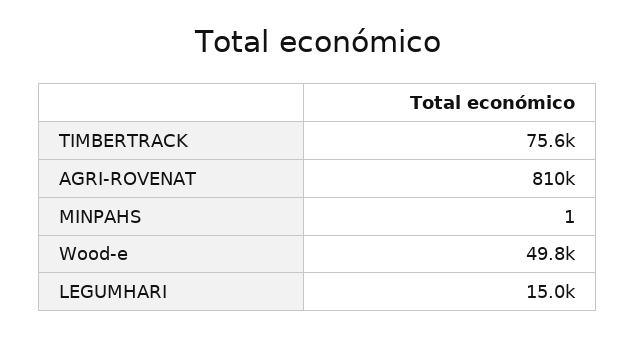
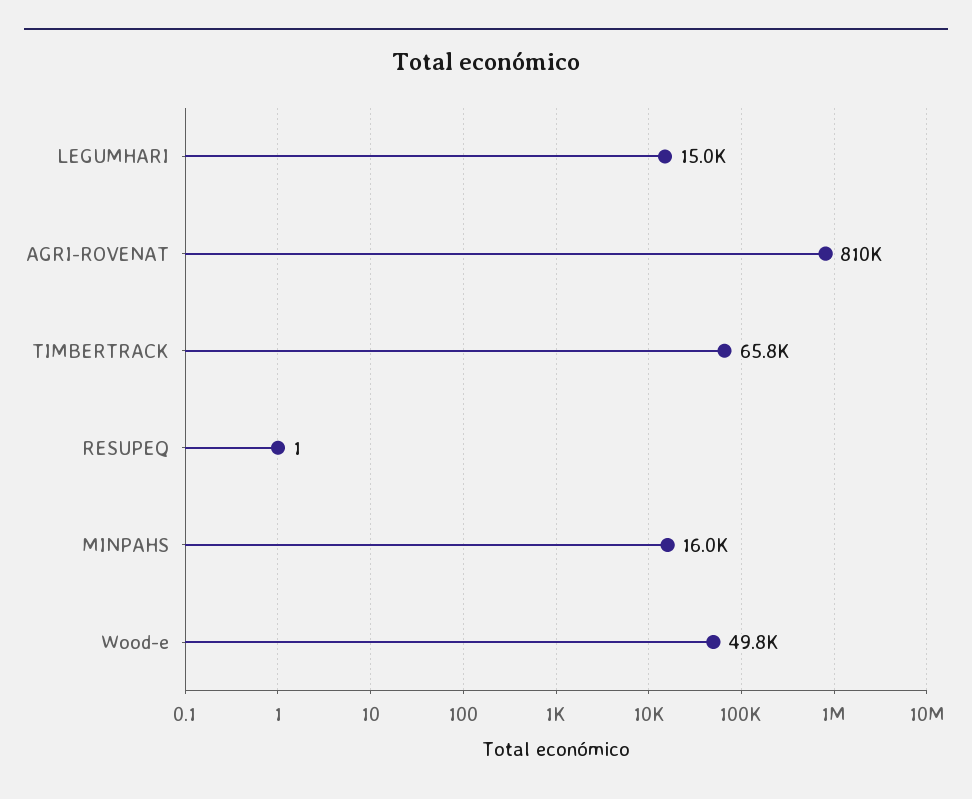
TIMBERTRACK: 75600 -> 65800
MINPAHS: 1 -> 16000
RESUPEQ: none -> 1

